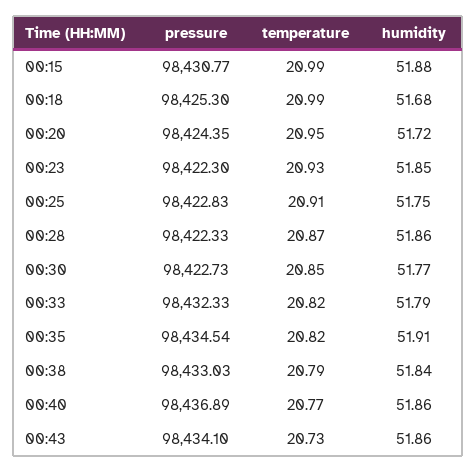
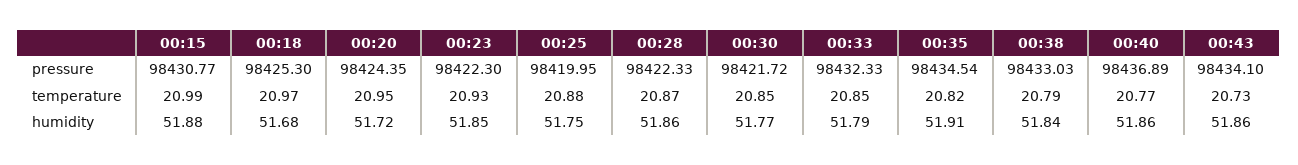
temperature, 00:18: 20.99 -> 20.97
pressure, 00:25: 98422.83 -> 98419.95
temperature, 00:25: 20.91 -> 20.88
pressure, 00:30: 98422.73 -> 98421.72
temperature, 00:33: 20.82 -> 20.85

